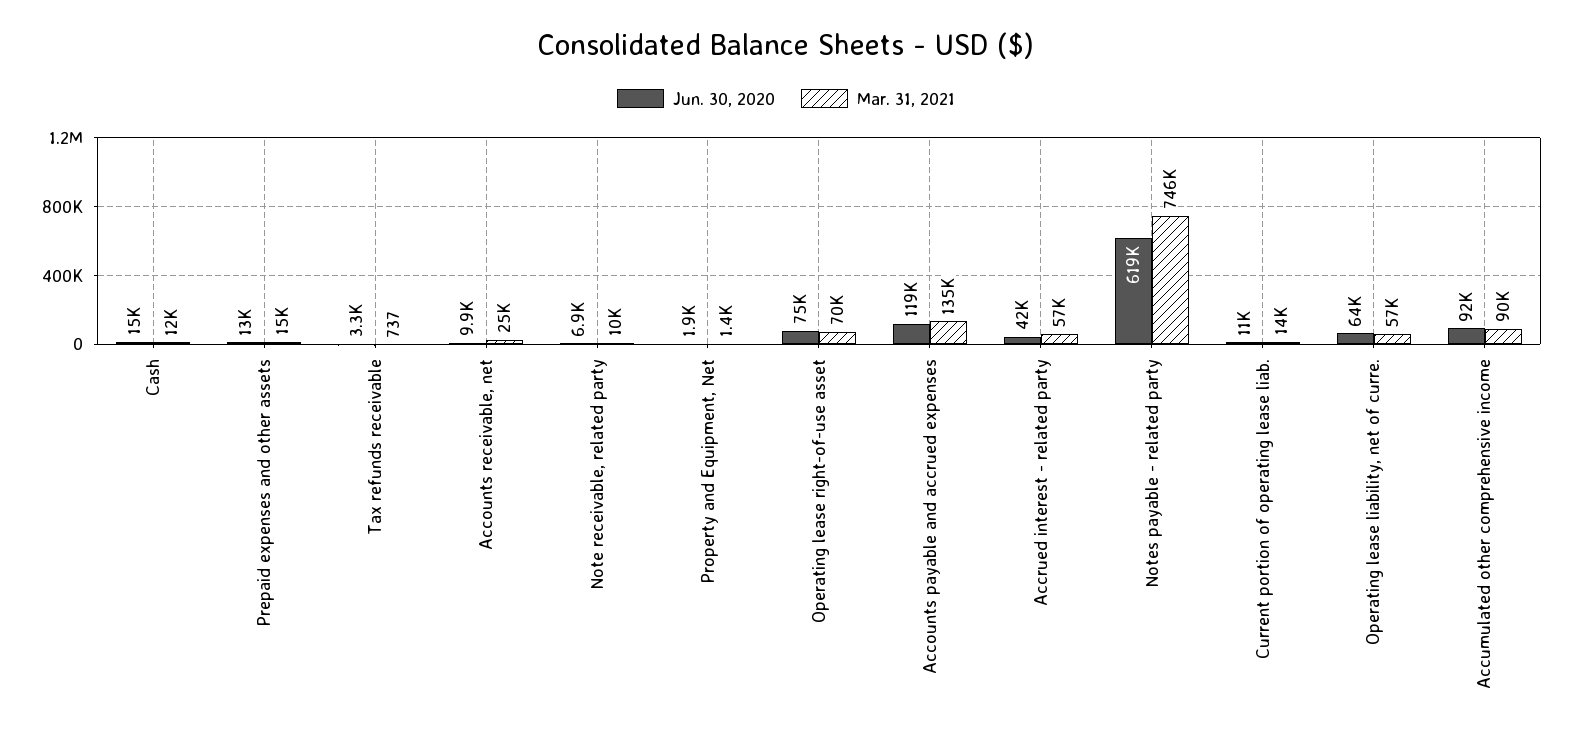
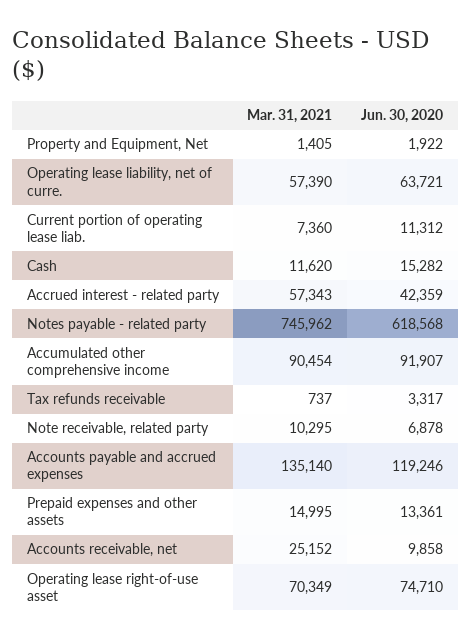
Mar. 31, 2021, Current portion of operating lease liab.: 14000 -> 7360

